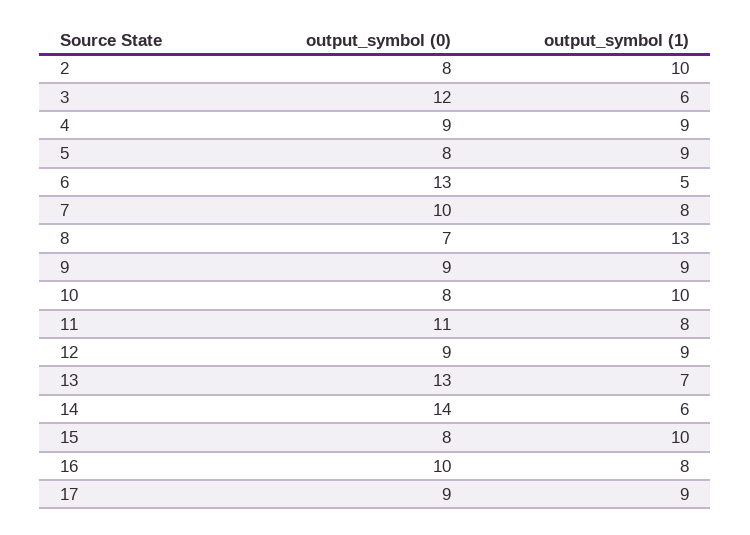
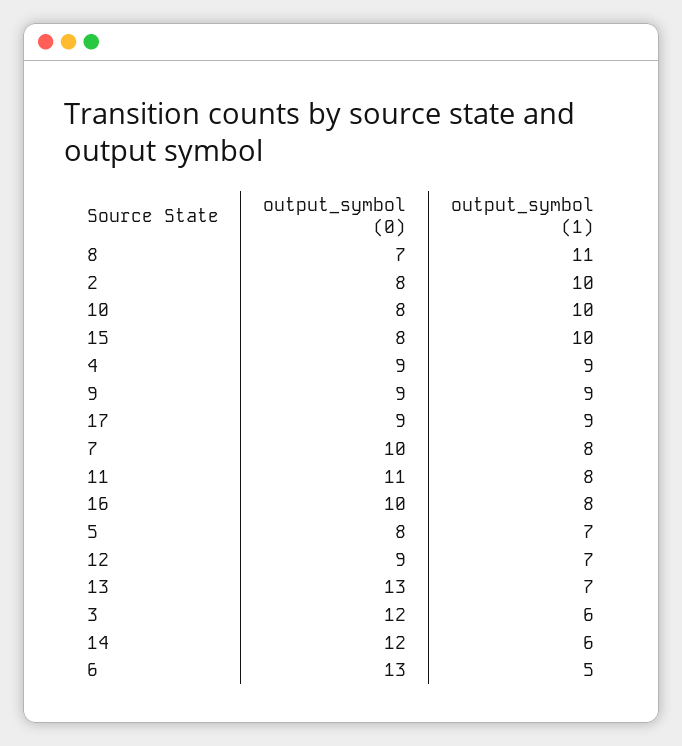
output_symbol (1), 5: 9 -> 7
output_symbol (1), 8: 13 -> 11
output_symbol (1), 12: 9 -> 7
output_symbol (0), 14: 14 -> 12

